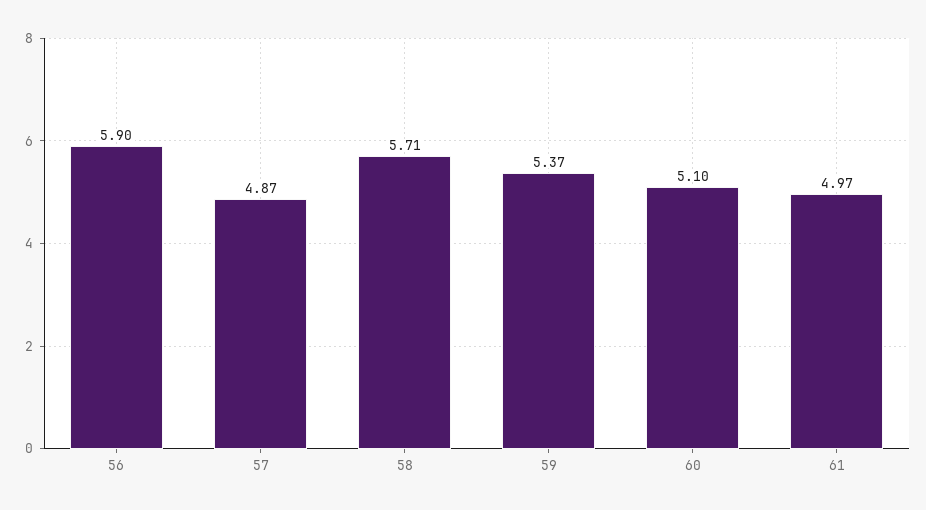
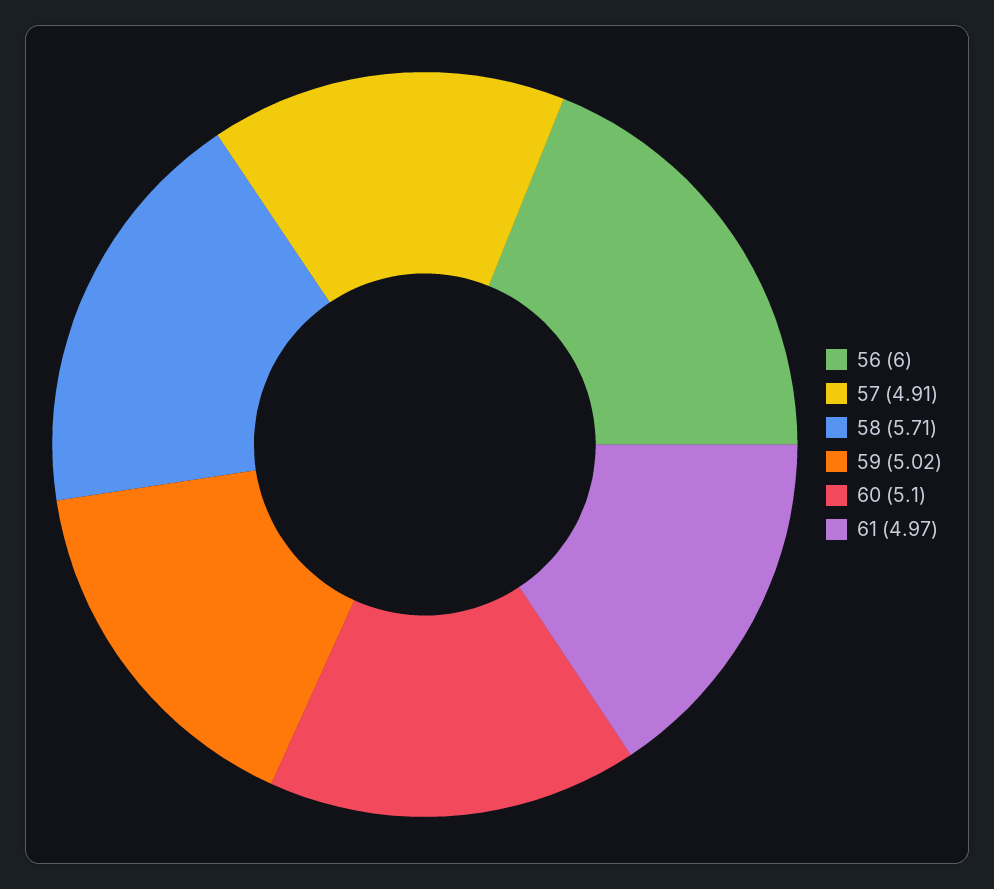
56: 5.9 -> 6
57: 4.87 -> 4.91
59: 5.37 -> 5.02

